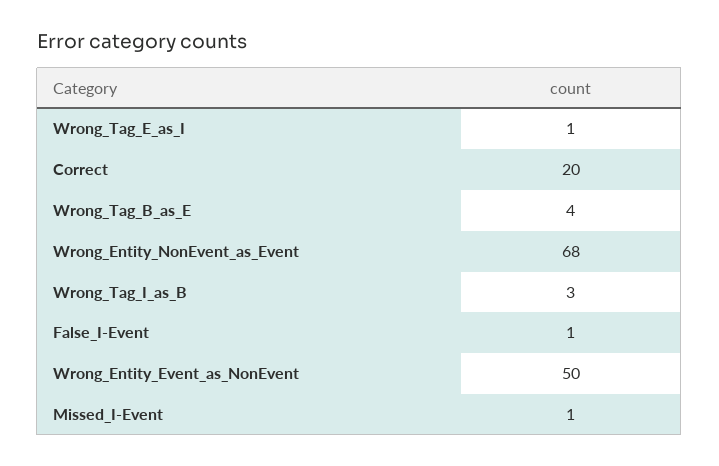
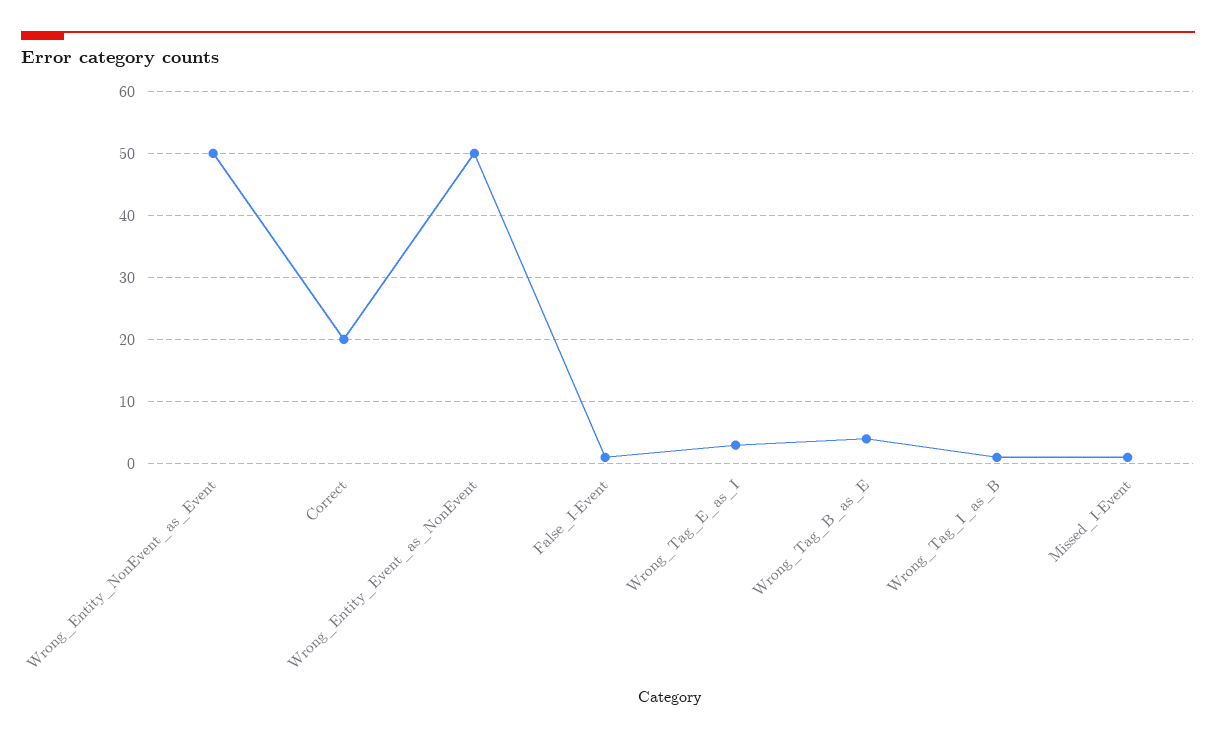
Wrong_Tag_E_as_I: 1 -> 3
Wrong_Entity_NonEvent_as_Event: 68 -> 50
Wrong_Tag_I_as_B: 3 -> 1

